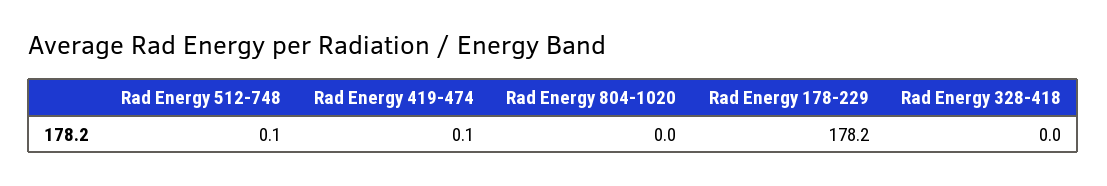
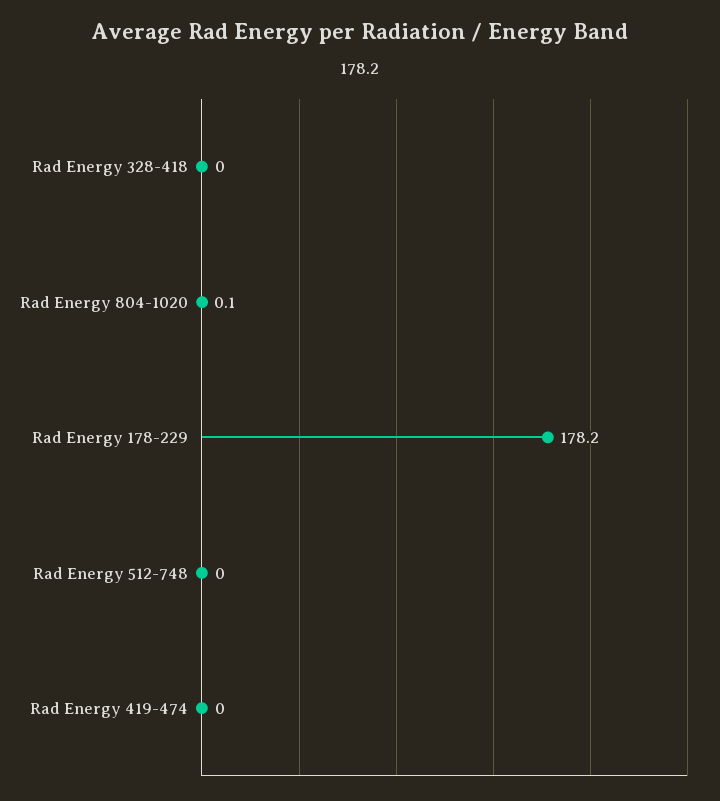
Rad Energy 512-748: 0.1 -> 0
Rad Energy 419-474: 0.1 -> 0
Rad Energy 804-1020: 0 -> 0.1

